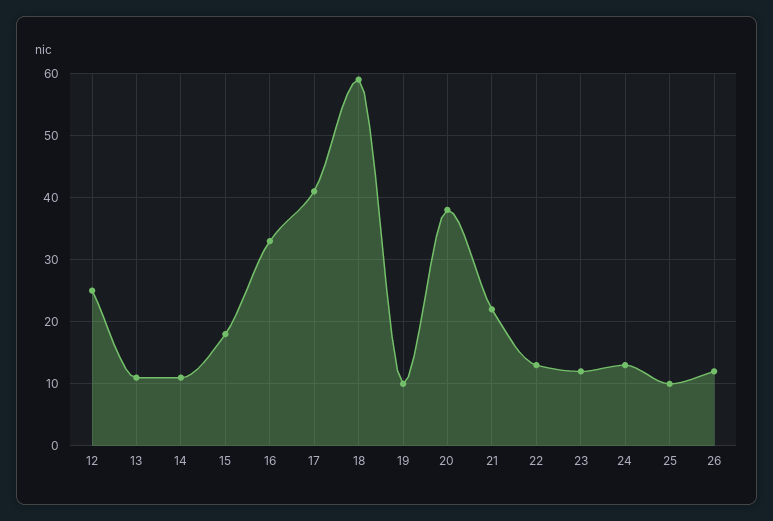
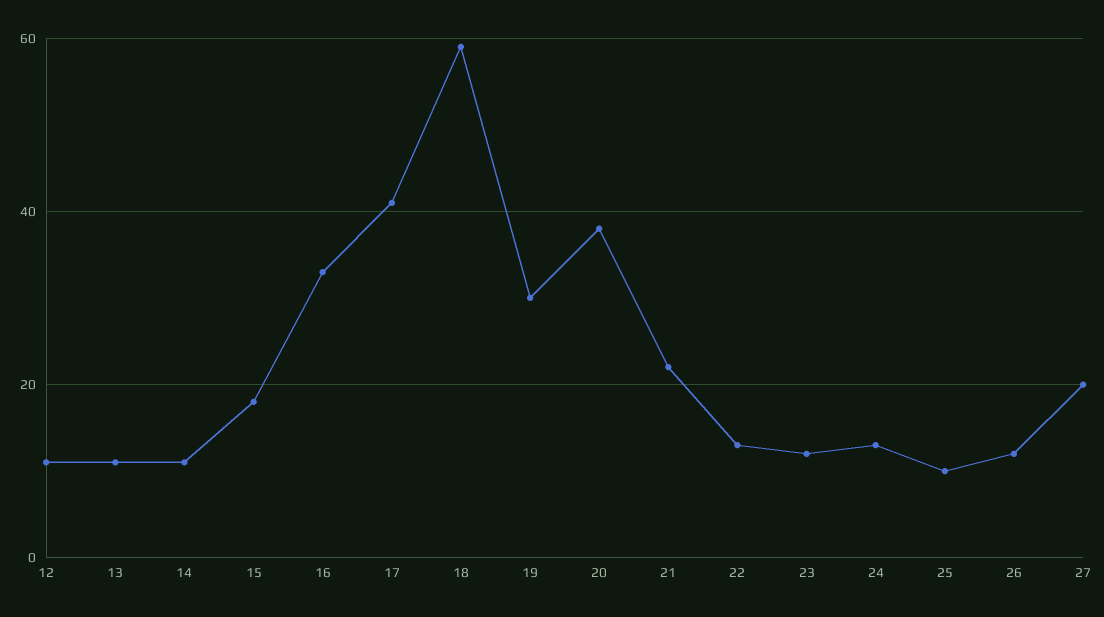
12: 25 -> 10
19: 10 -> 30
27: none -> 20

